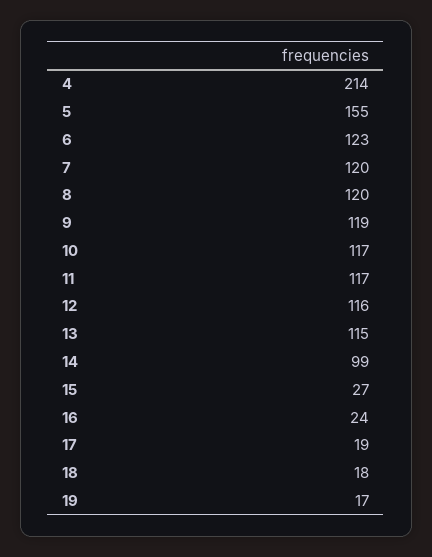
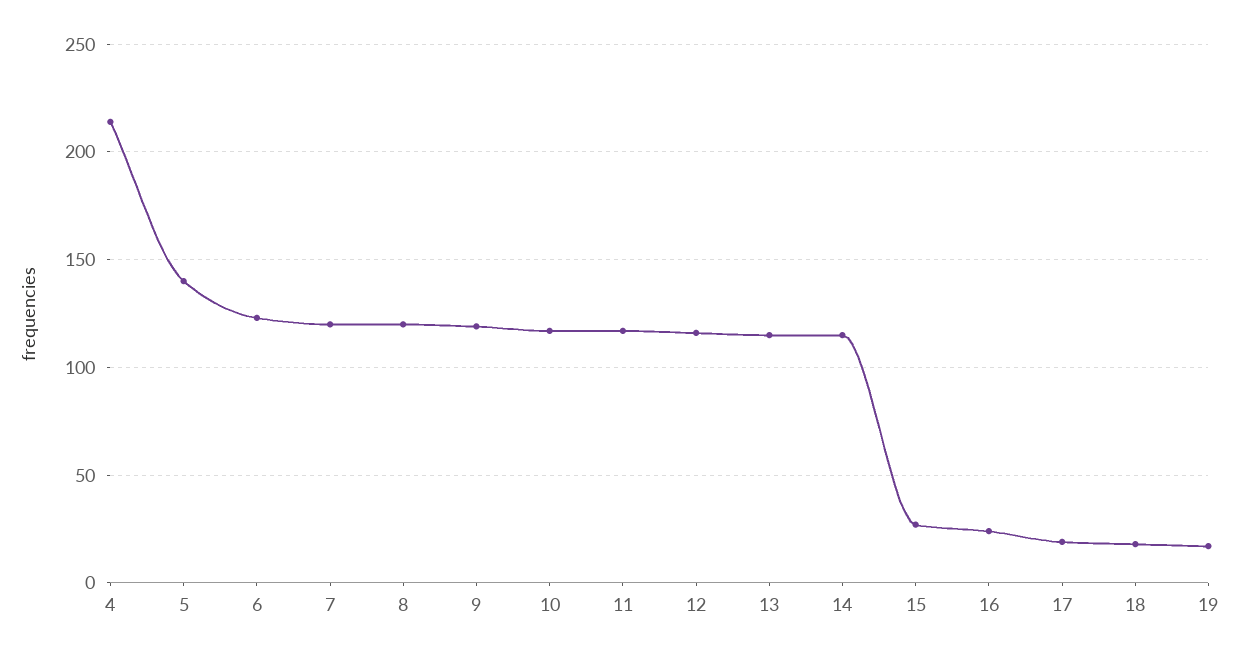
5: 155 -> 140
14: 99 -> 115

